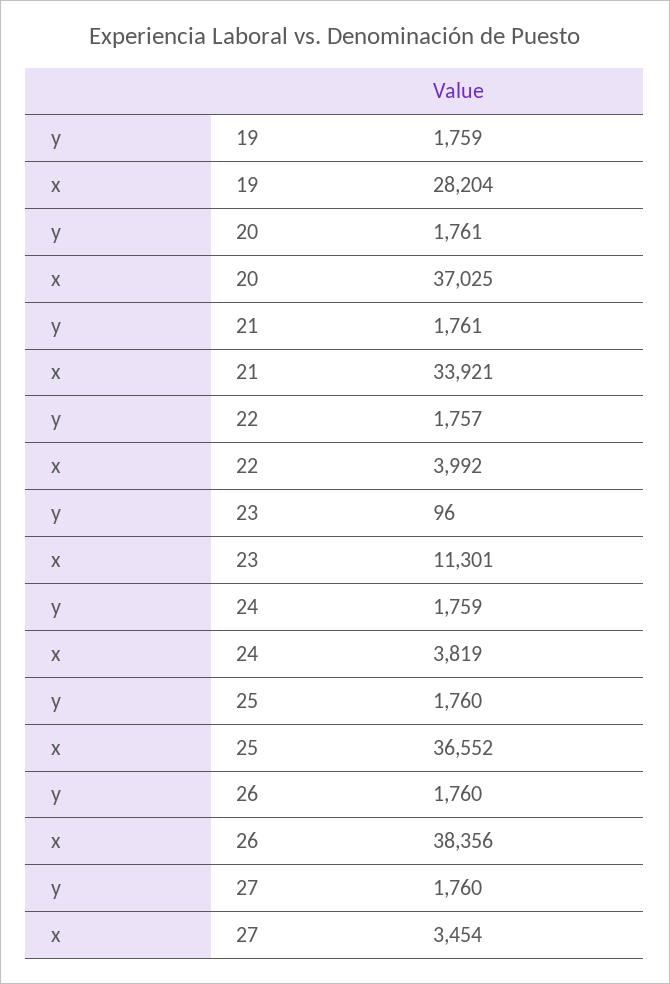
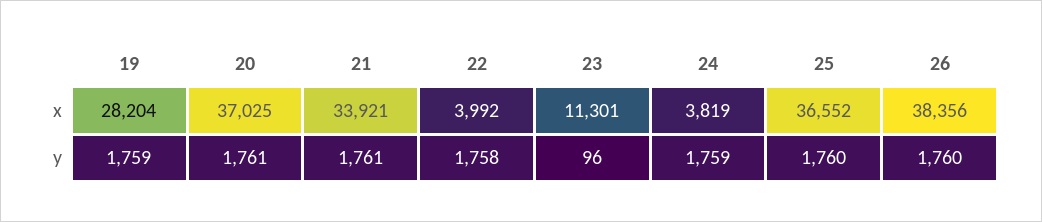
y, 22: 1757 -> 1758
y, 27: 1760 -> none
x, 27: 3454 -> none

